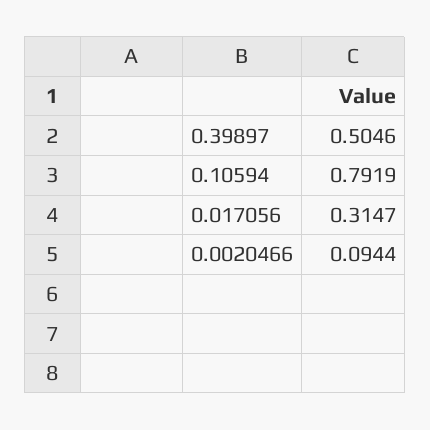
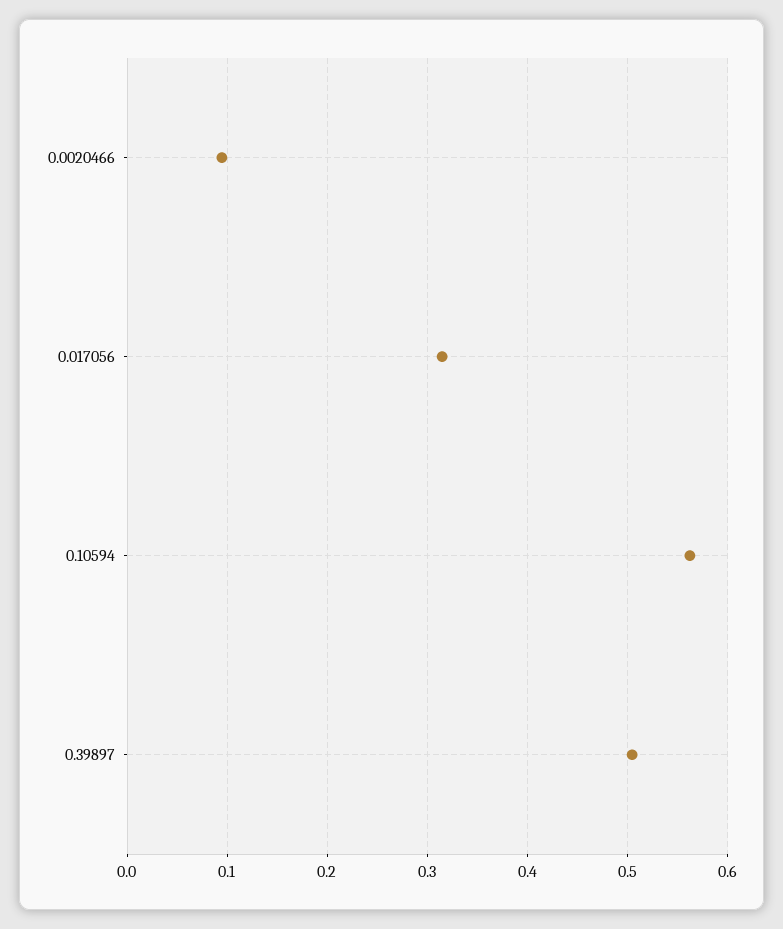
0.10594: 0.7919 -> 0.56

